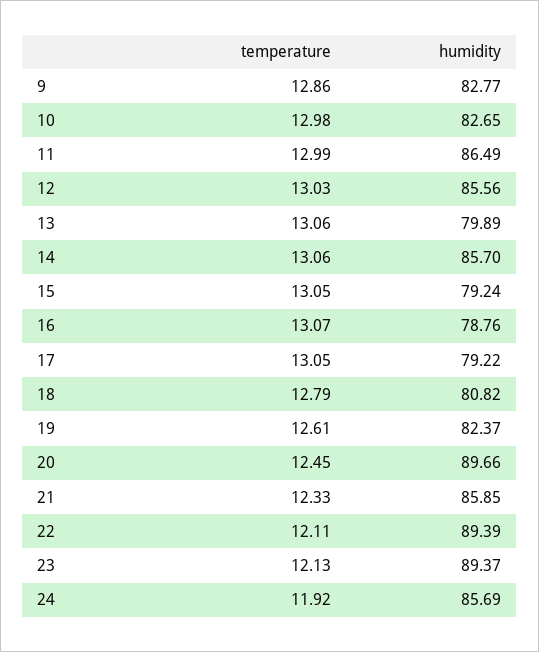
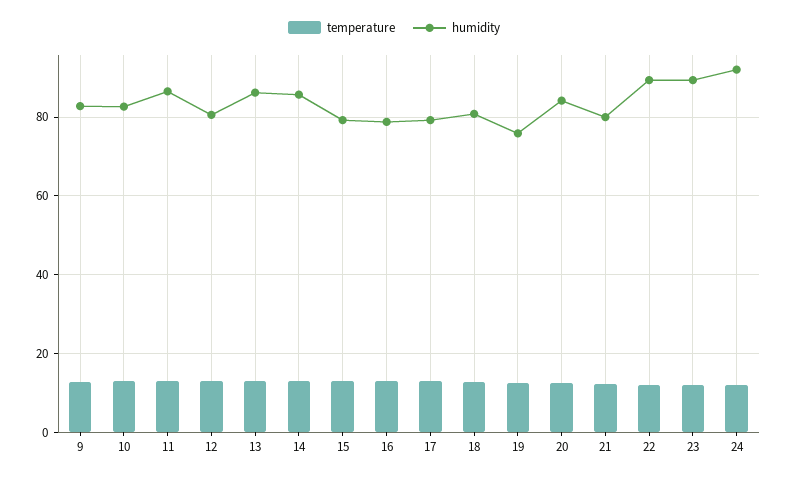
humidity, 12: 85.56 -> 80
humidity, 13: 79.89 -> 86
humidity, 19: 82.37 -> 76
humidity, 20: 89.66 -> 84
humidity, 21: 85.85 -> 80
humidity, 24: 85.69 -> 92

